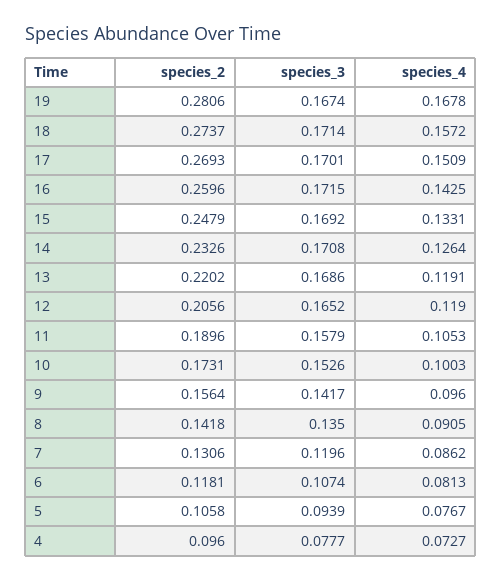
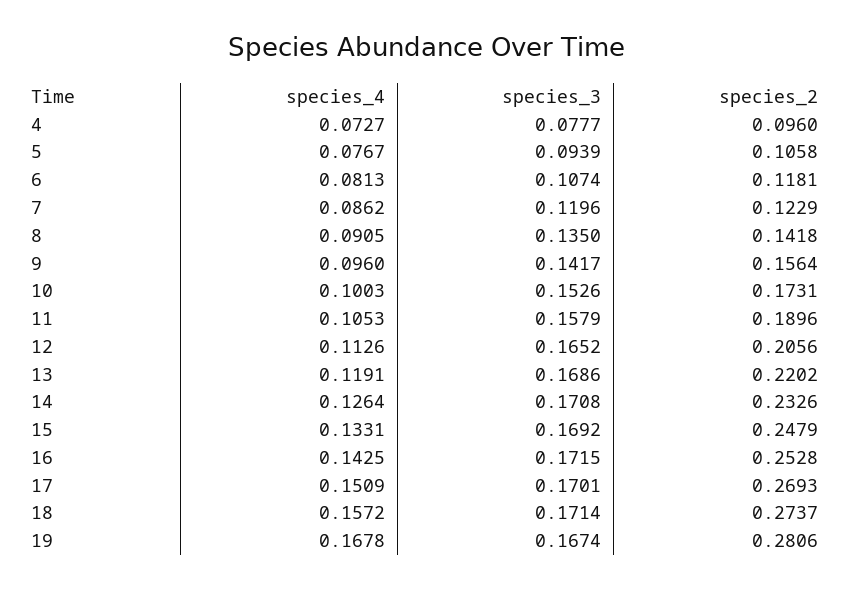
species_2, 16: 0.2596 -> 0.2528
species_4, 12: 0.119 -> 0.1126
species_2, 7: 0.1306 -> 0.1229

